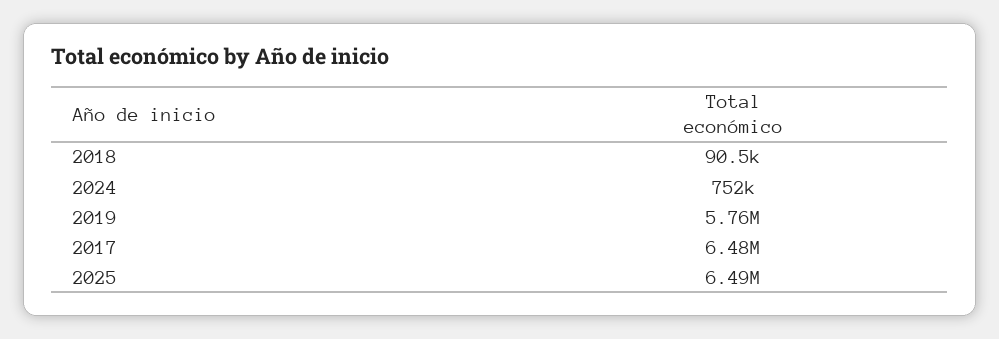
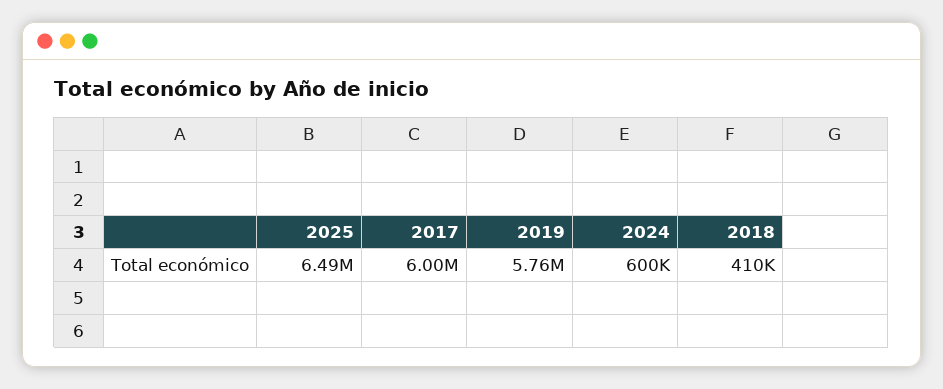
2018: 90500 -> 410000
2024: 752000 -> 600000
2017: 6480000 -> 6000000

